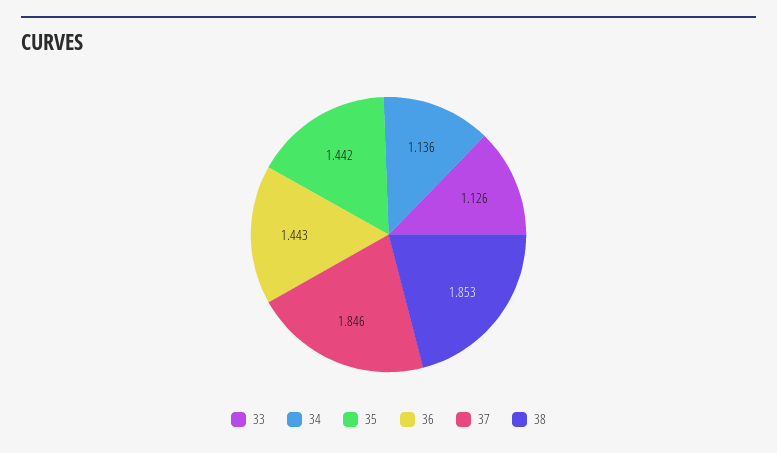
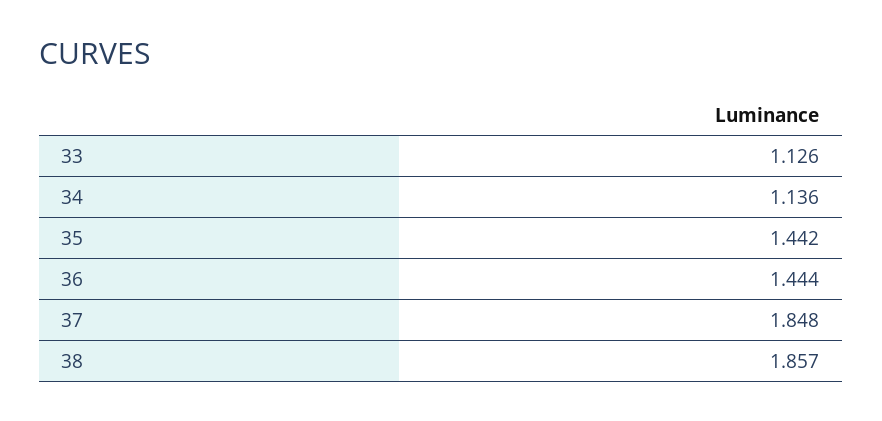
36: 1.443 -> 1.444
37: 1.846 -> 1.848
38: 1.853 -> 1.857

